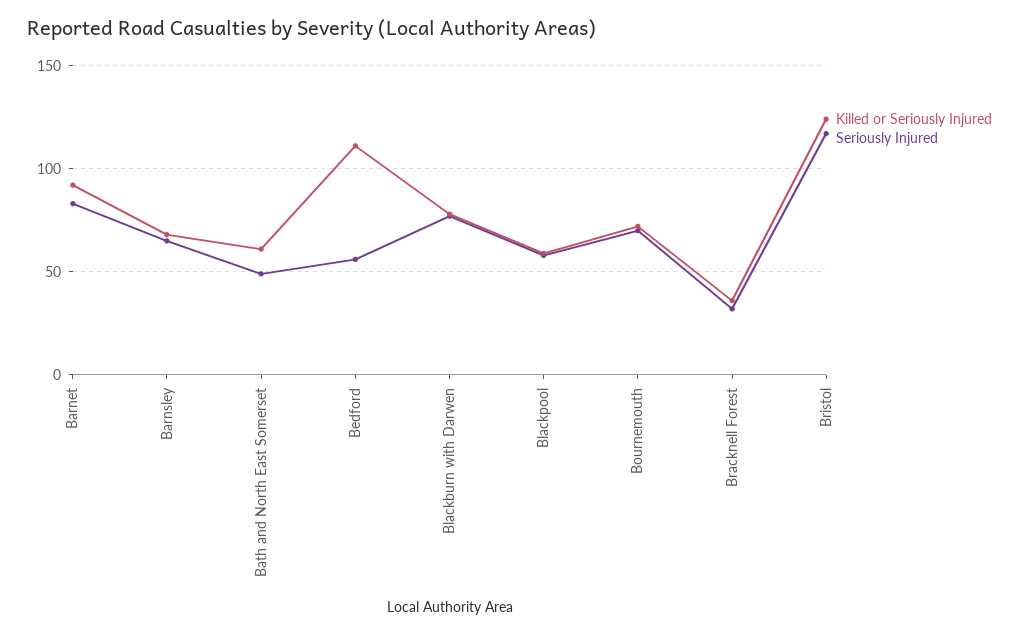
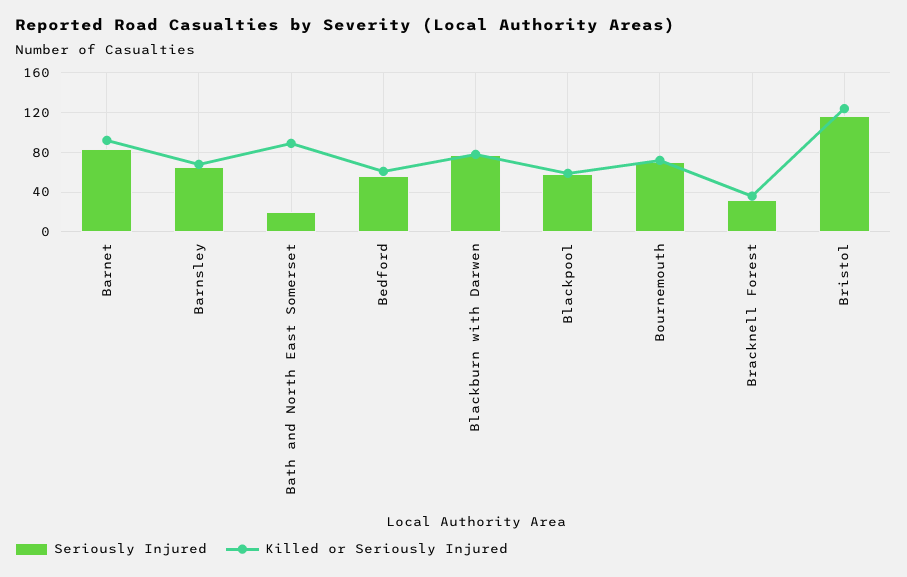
Killed or Seriously Injured, Bath and North East Somerset: 60 -> 90
Seriously Injured, Bath and North East Somerset: 50 -> 20
Killed or Seriously Injured, Bedford: 110 -> 60

